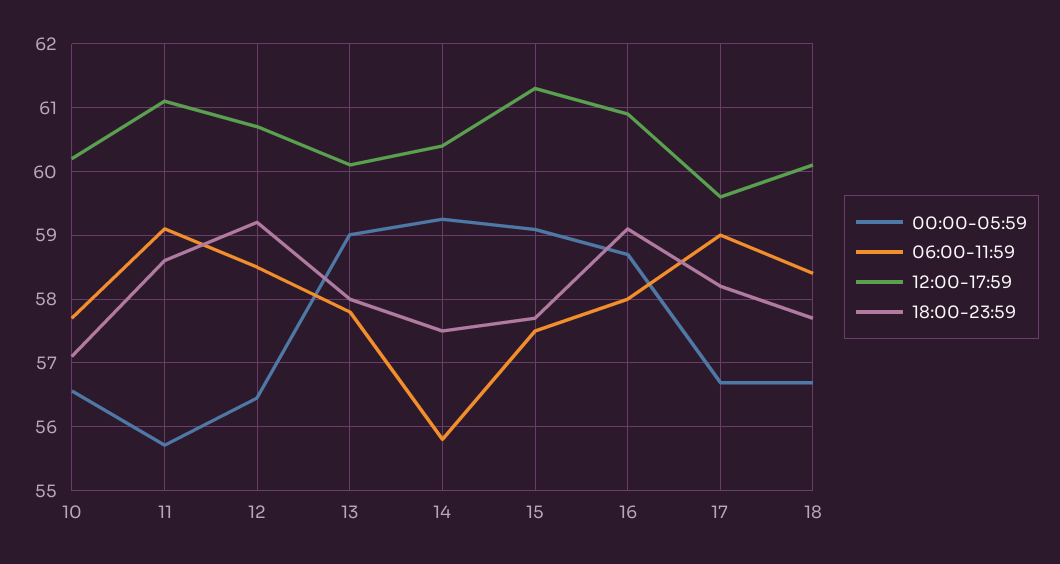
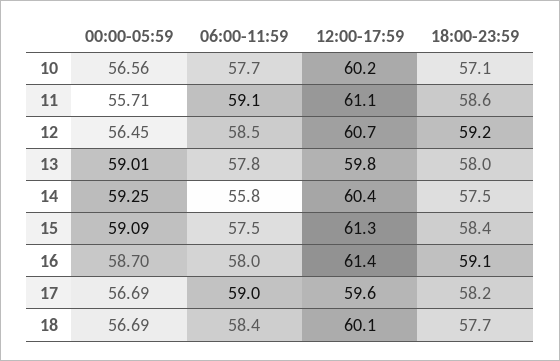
12:00-17:59, 13: 60.1 -> 59.8
18:00-23:59, 15: 57.7 -> 58.4
12:00-17:59, 16: 60.9 -> 61.4

